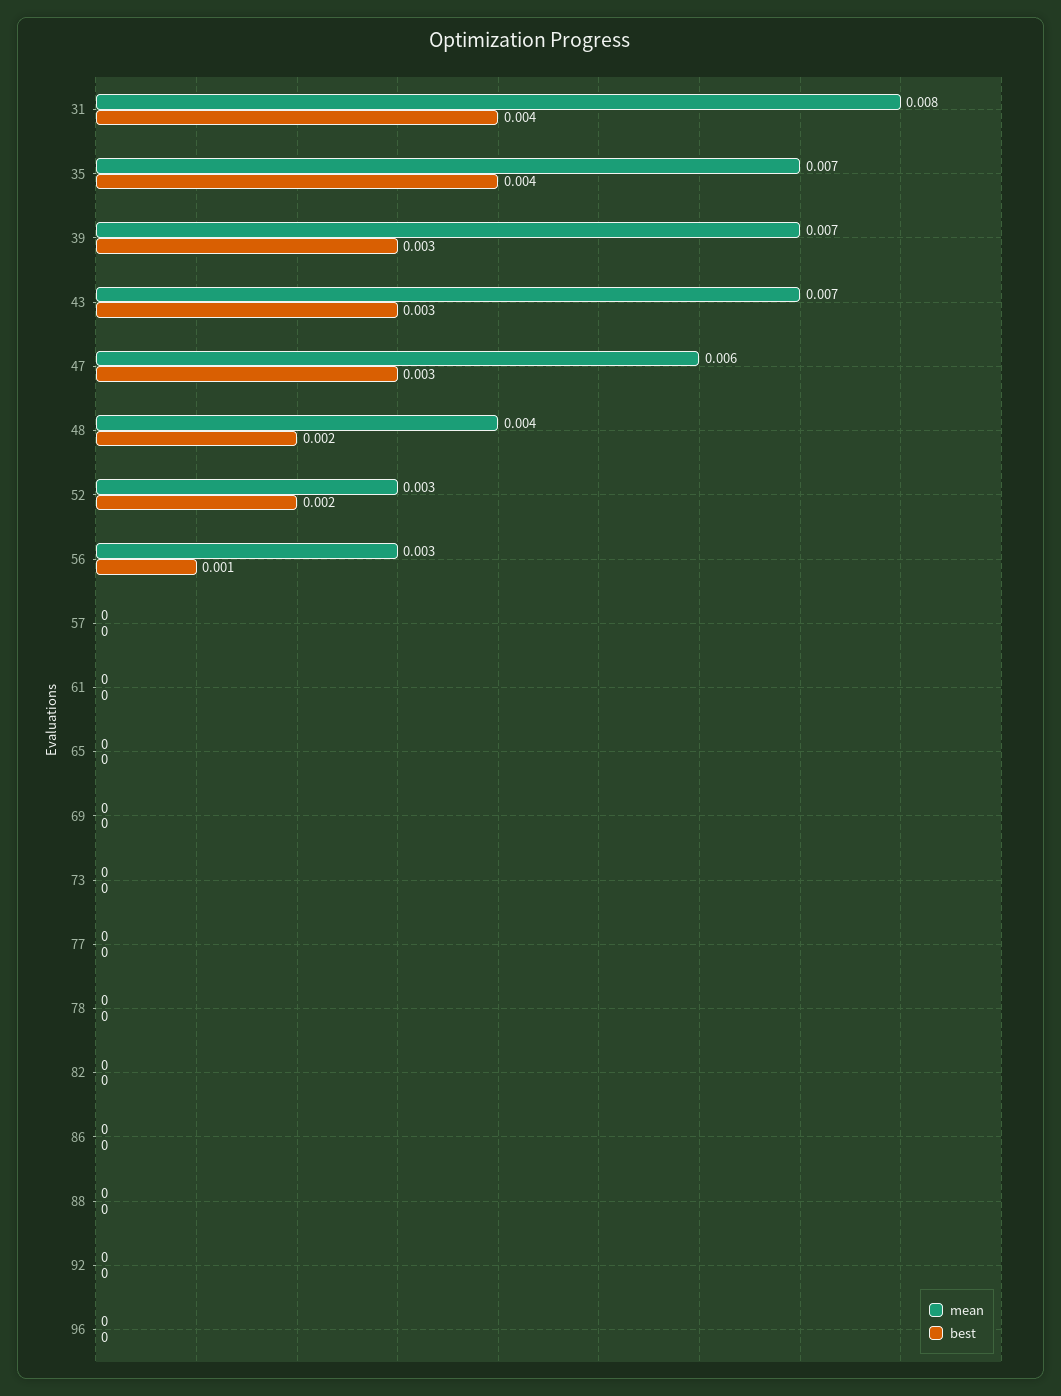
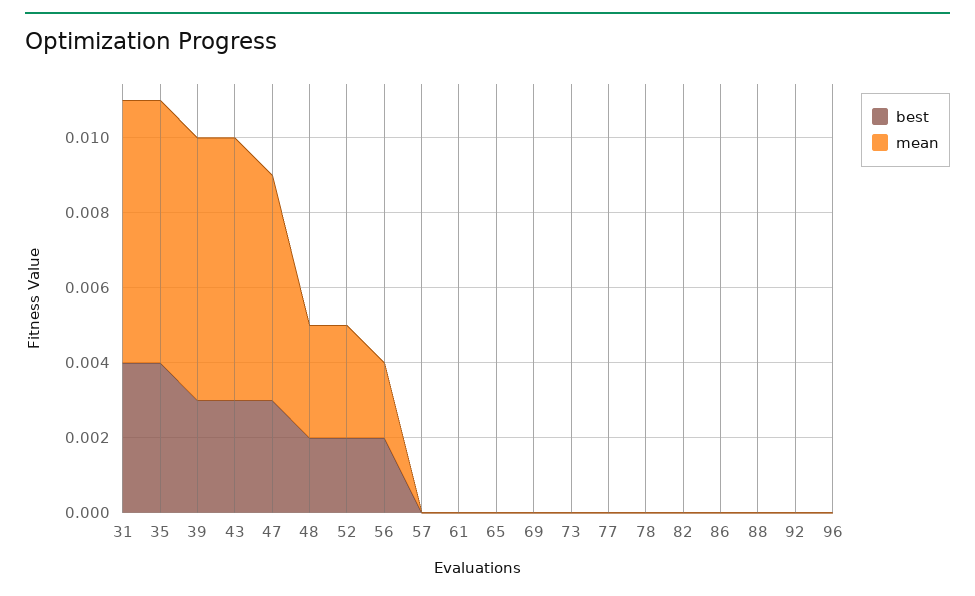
mean, 31: 0.008 -> 0.007
mean, 48: 0.004 -> 0.003
mean, 56: 0.003 -> 0.002
best, 56: 0.001 -> 0.002

